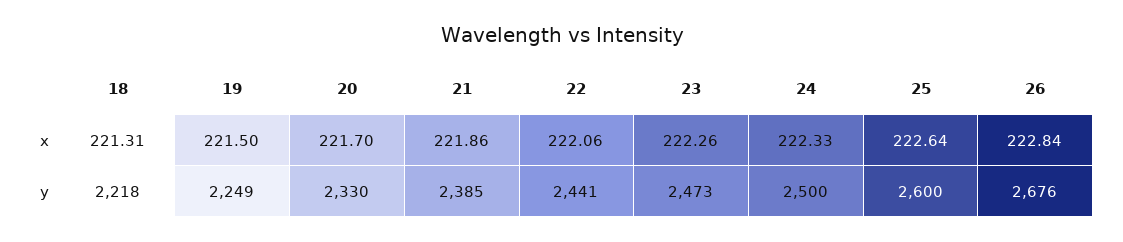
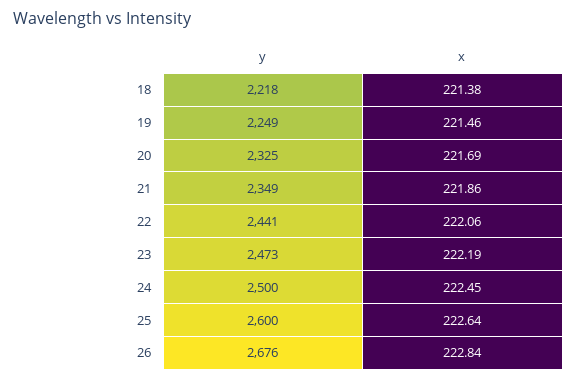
18, x: 221.31 -> 221.38
19, x: 221.5 -> 221.46
20, x: 221.7 -> 221.69
23, x: 222.26 -> 222.19
24, x: 222.33 -> 222.45
20, y: 2330 -> 2325
21, y: 2385 -> 2349

